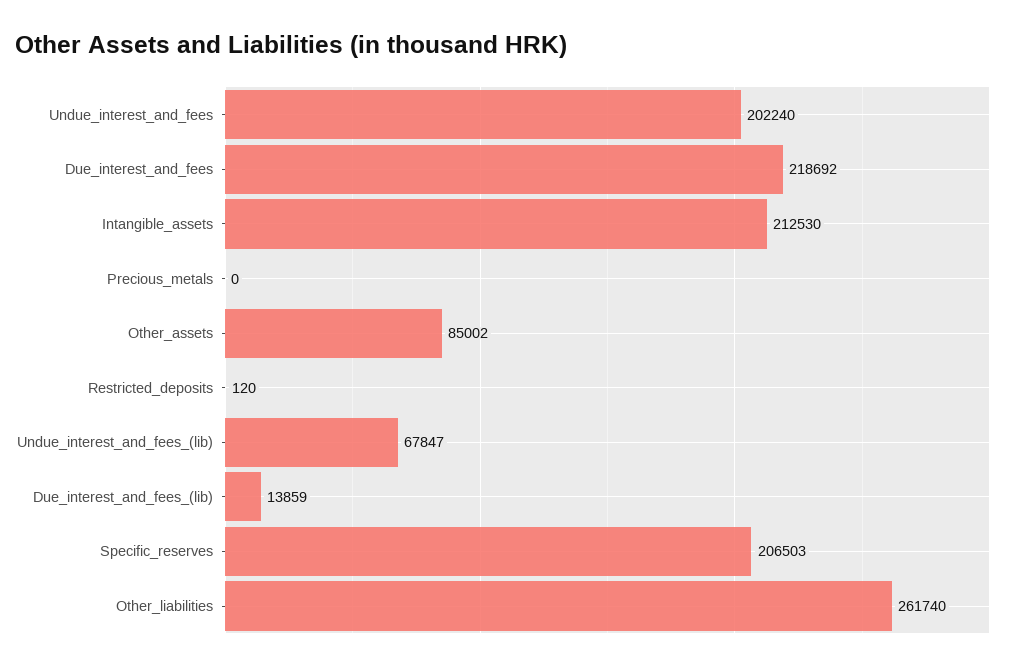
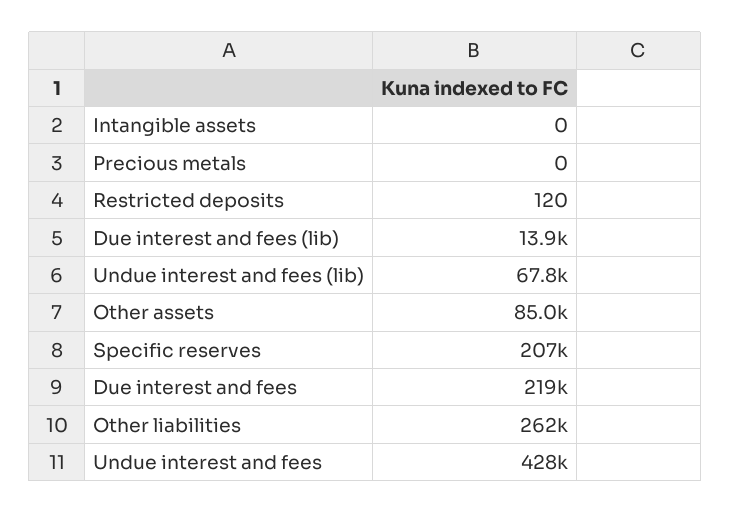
Undue_interest_and_fees: 202240 -> 428000
Intangible_assets: 212530 -> 0

